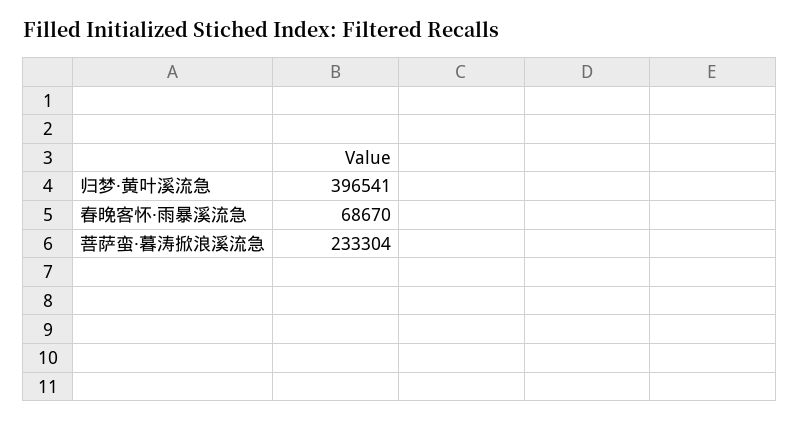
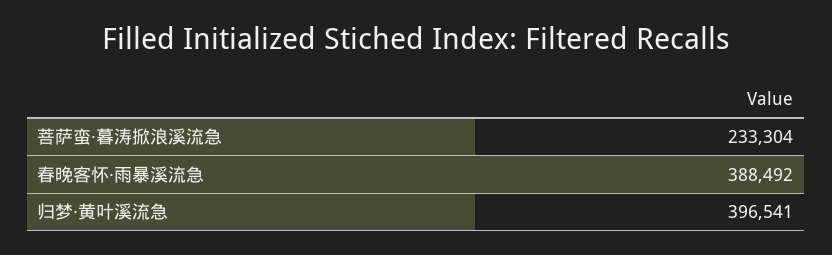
春晚客怀·雨暴溪流急: 68670 -> 388492

